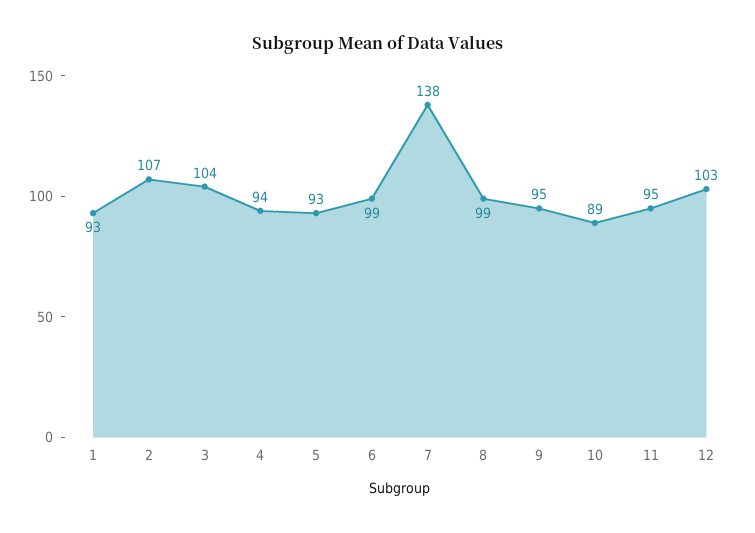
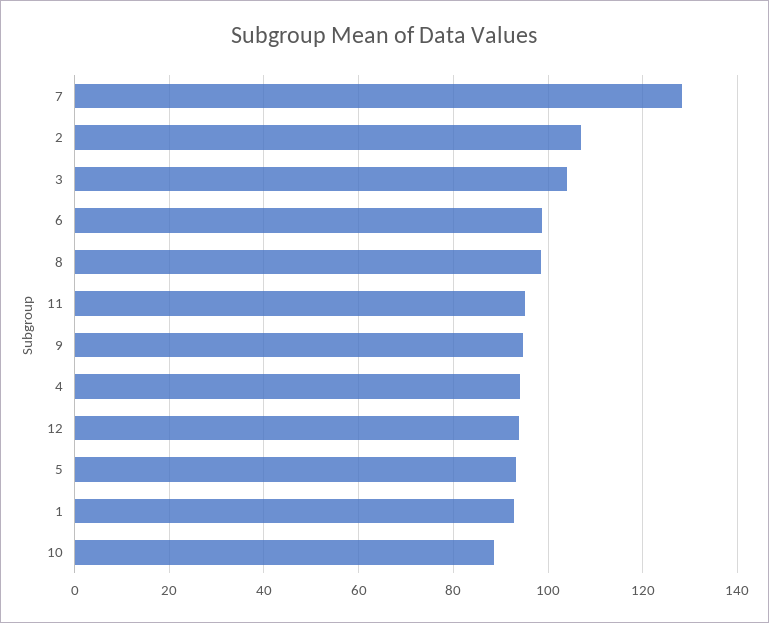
7: 138 -> 128
12: 103 -> 94

